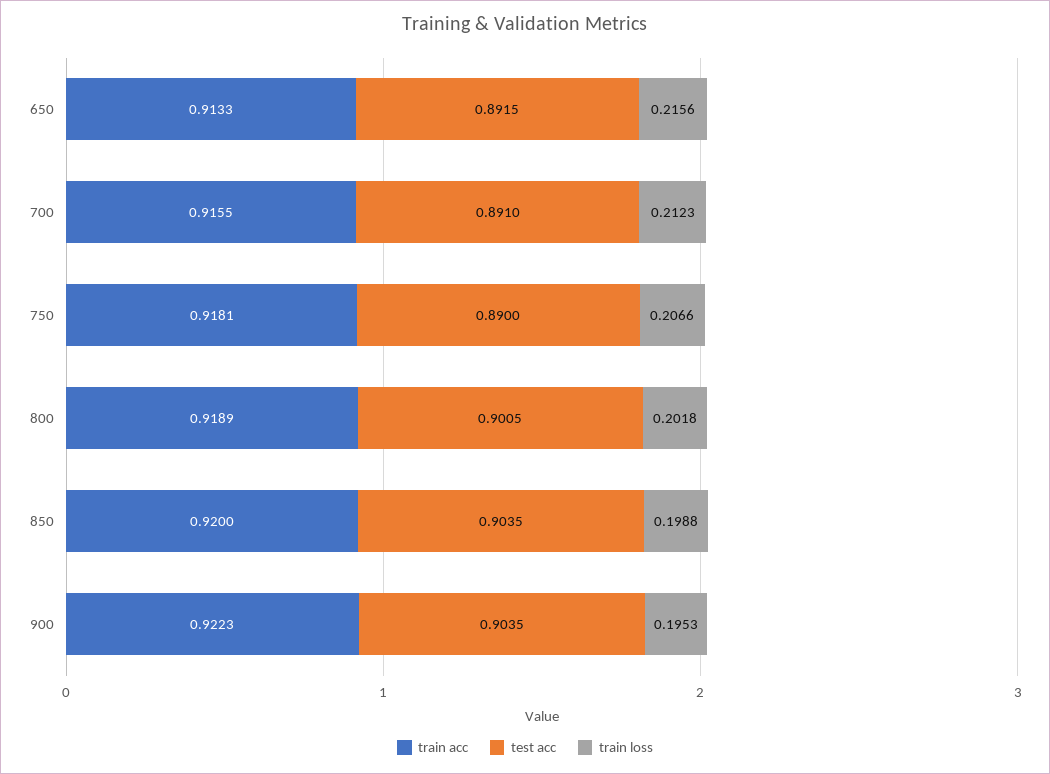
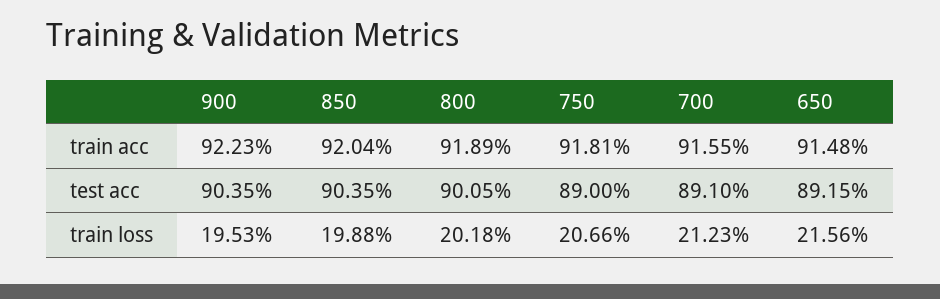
train acc, 650: 0.9133 -> 0.9148
train acc, 850: 0.92 -> 0.9204

